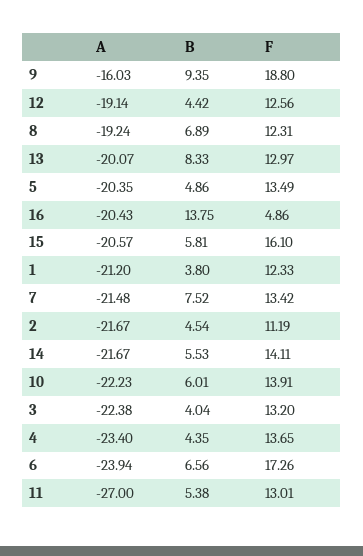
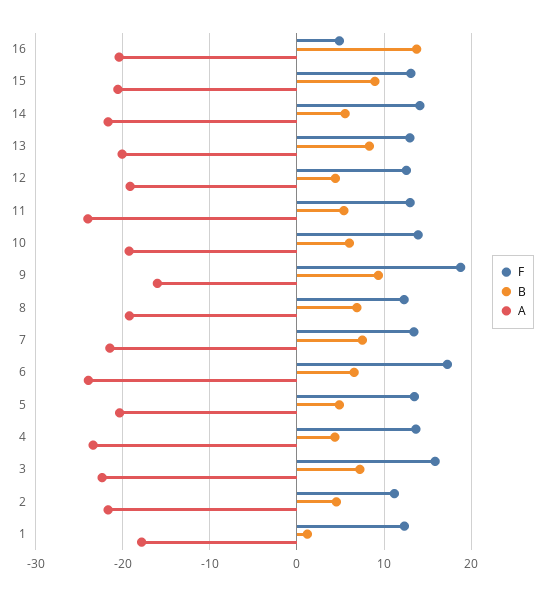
B, 15: 5.81 -> 9
F, 15: 16.1 -> 13
A, 1: -21.2 -> -18
B, 1: 3.8 -> 1
A, 10: -22.23 -> -19
B, 3: 4.04 -> 7
F, 3: 13.2 -> 16
A, 11: -27 -> -24

